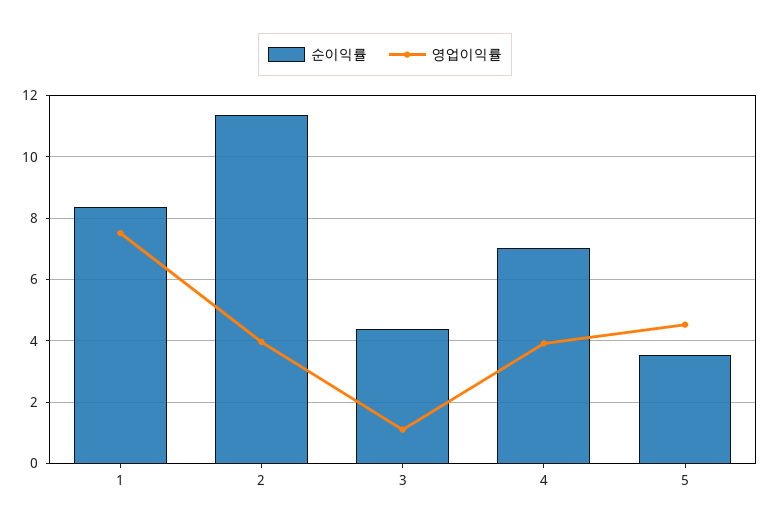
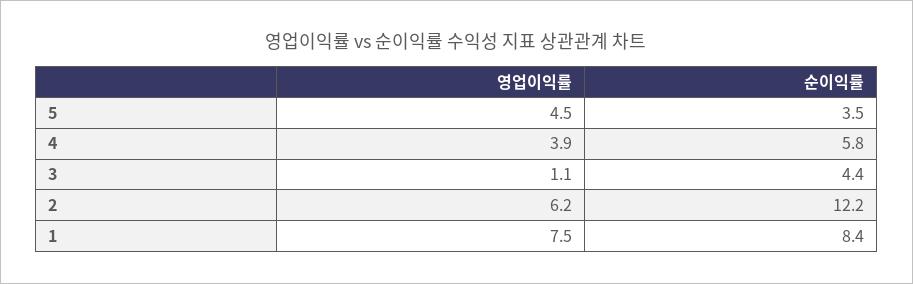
순이익률, 2: 11.4 -> 12.2
영업이익률, 2: 4 -> 6.2
순이익률, 4: 7 -> 5.8

